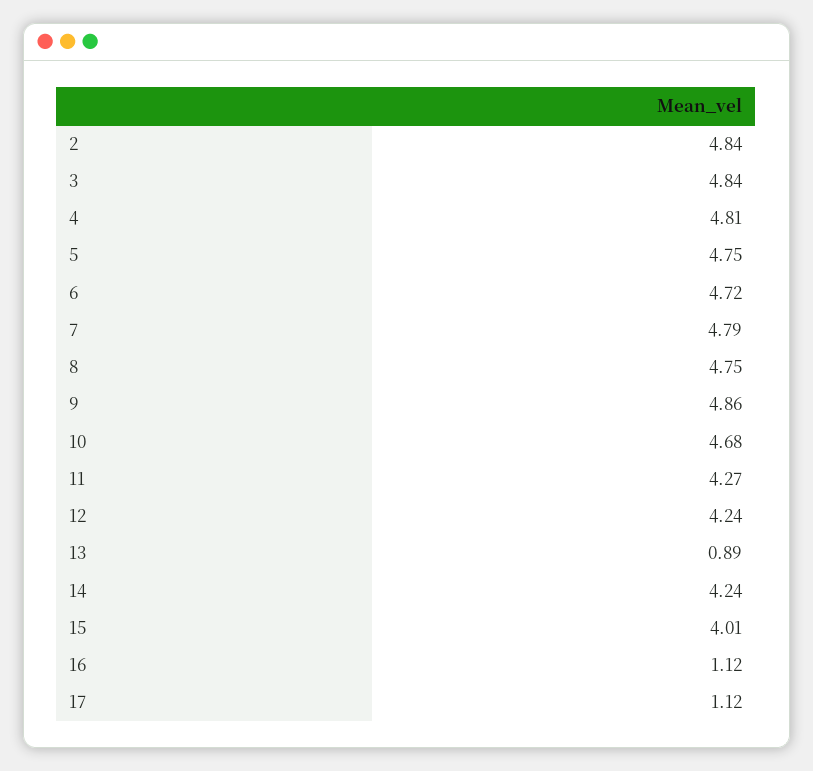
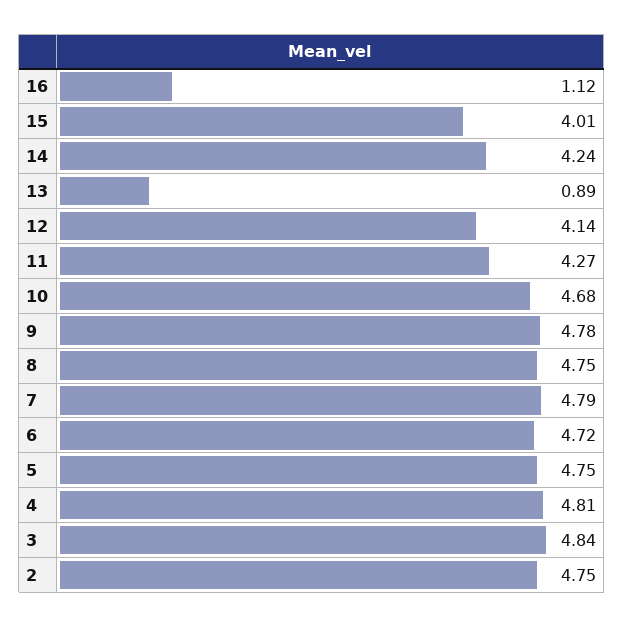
2: 4.84 -> 4.75
9: 4.86 -> 4.78
12: 4.24 -> 4.14
17: 1.12 -> none

